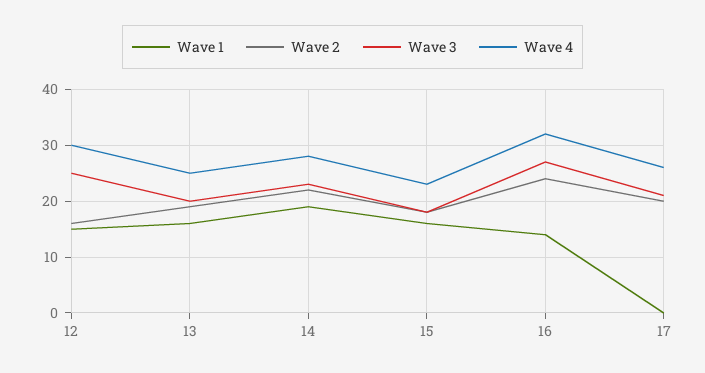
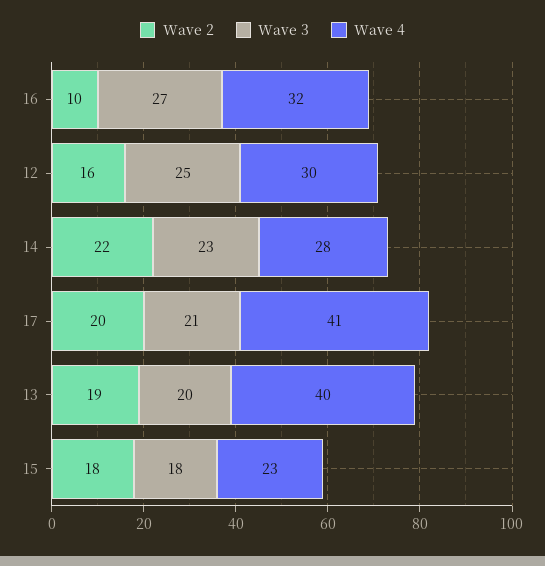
Wave 1, 12: 15 -> none
Wave 1, 13: 15 -> none
Wave 4, 13: 25 -> 40
Wave 1, 14: 20 -> none
Wave 1, 15: 15 -> none
Wave 1, 16: 15 -> none
Wave 2, 16: 25 -> 10
Wave 1, 17: 0 -> none
Wave 4, 17: 25 -> 41

